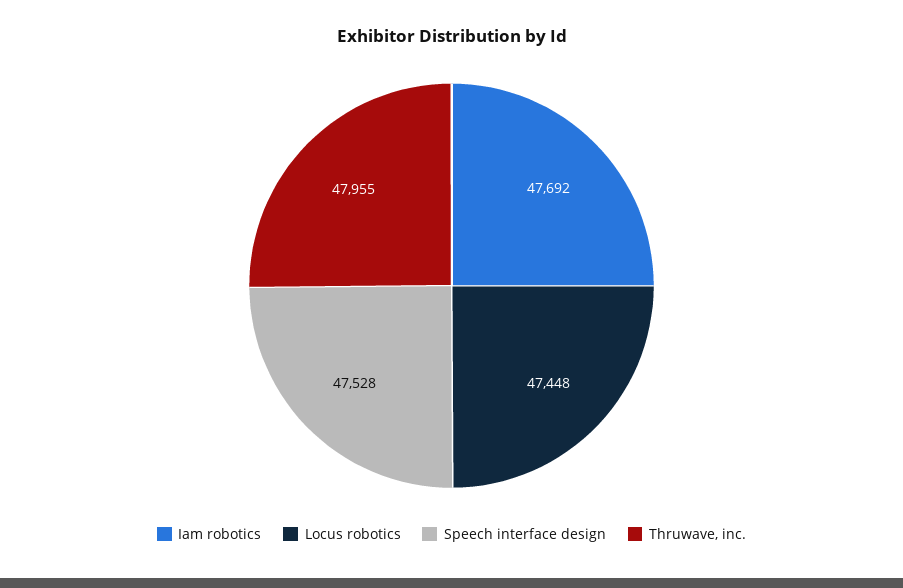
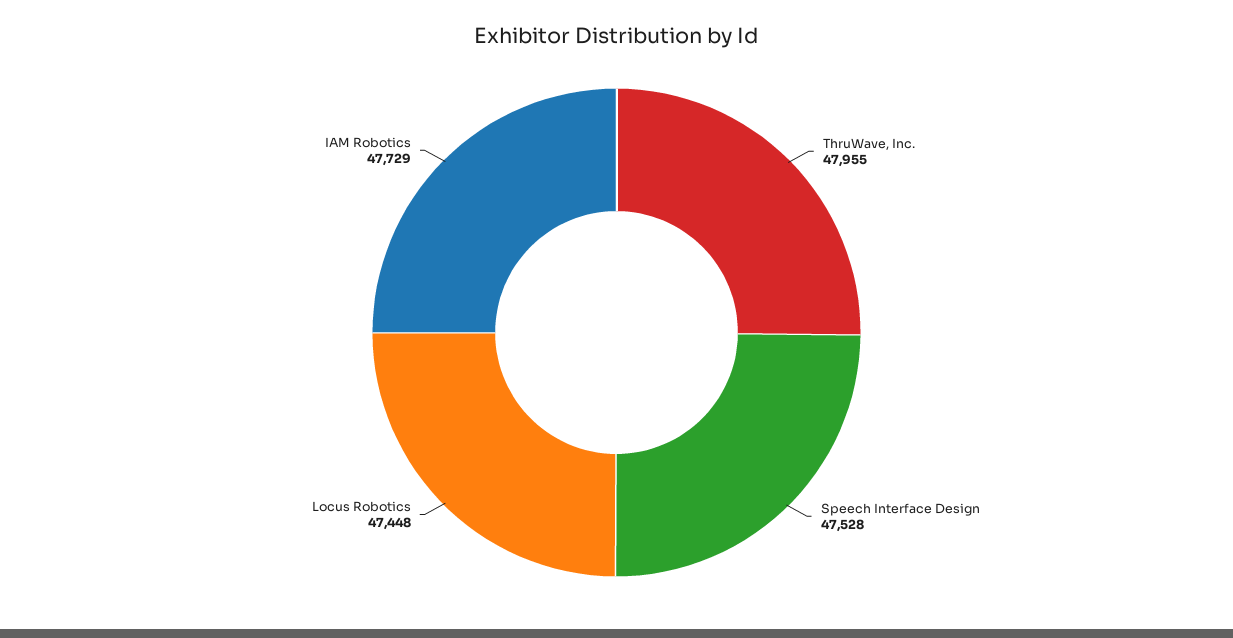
Iam robotics: 47692 -> 47729

